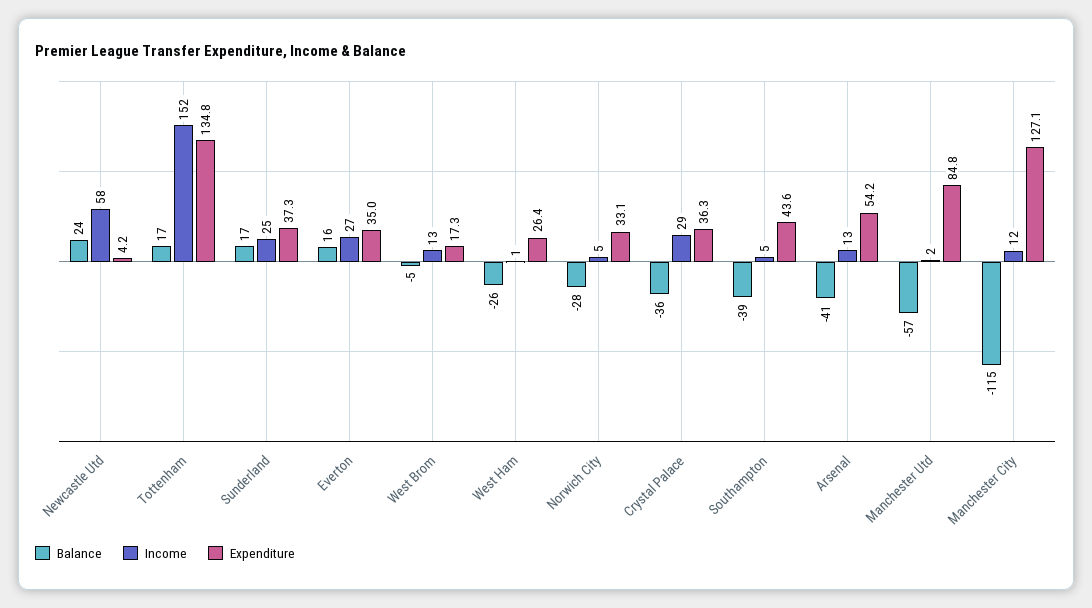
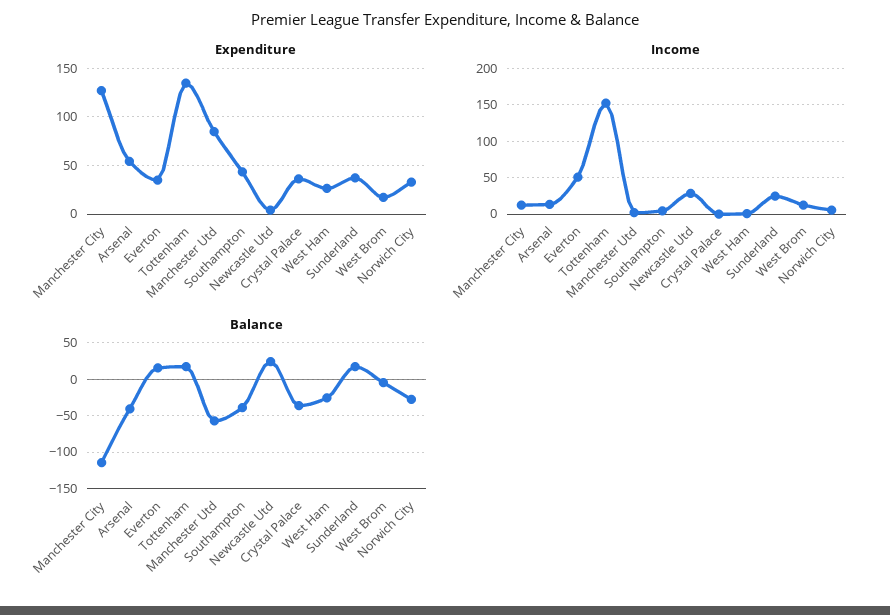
Income, Newcastle Utd: 58 -> 30
Income, Everton: 27 -> 50
Income, Crystal Palace: 29 -> 0

